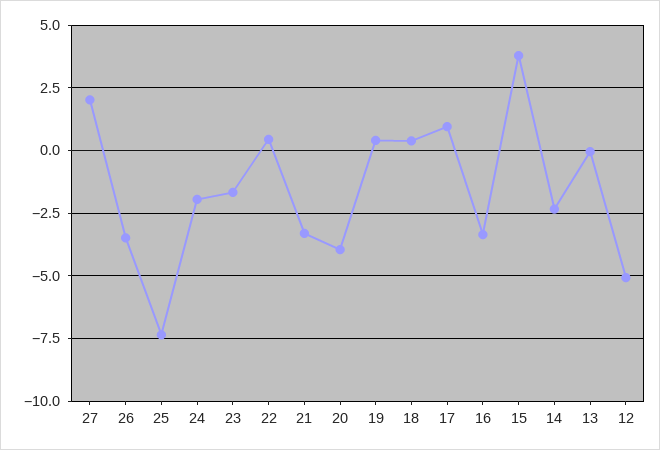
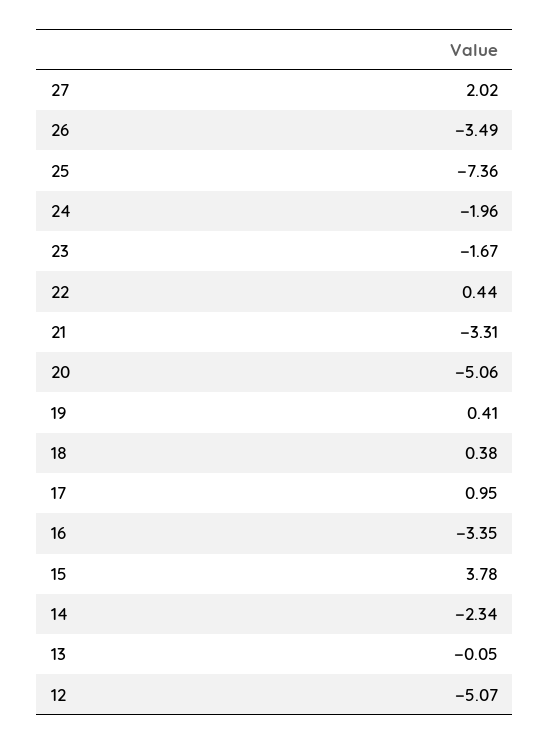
20: -4 -> -5.06

